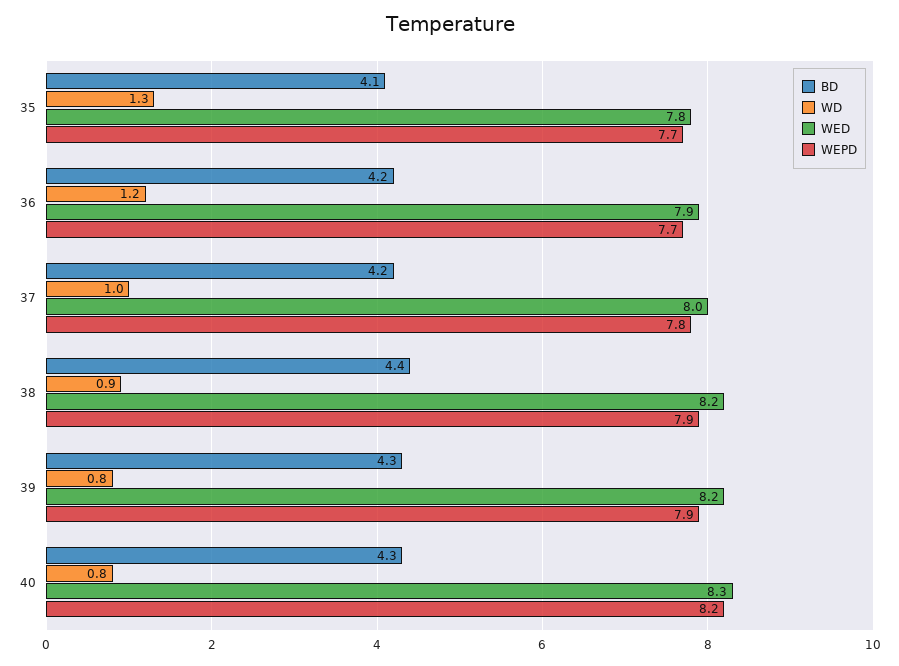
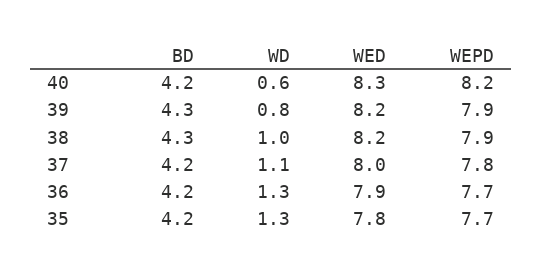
BD, 35: 4.1 -> 4.2
WD, 36: 1.2 -> 1.3
WD, 37: 1 -> 1.1
BD, 38: 4.4 -> 4.3
WD, 38: 0.9 -> 1
BD, 40: 4.3 -> 4.2
WD, 40: 0.8 -> 0.6

